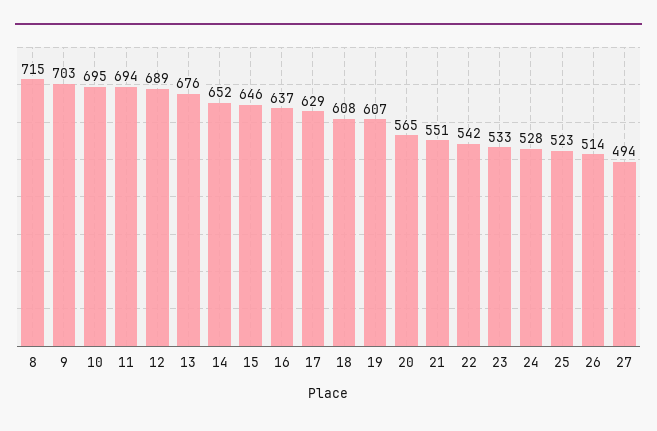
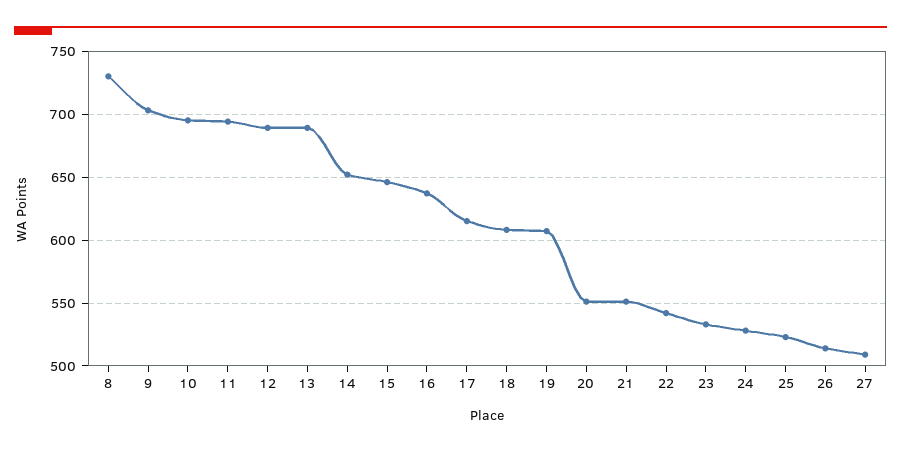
8: 715 -> 730
13: 676 -> 690
17: 629 -> 615
20: 565 -> 550
27: 494 -> 510

